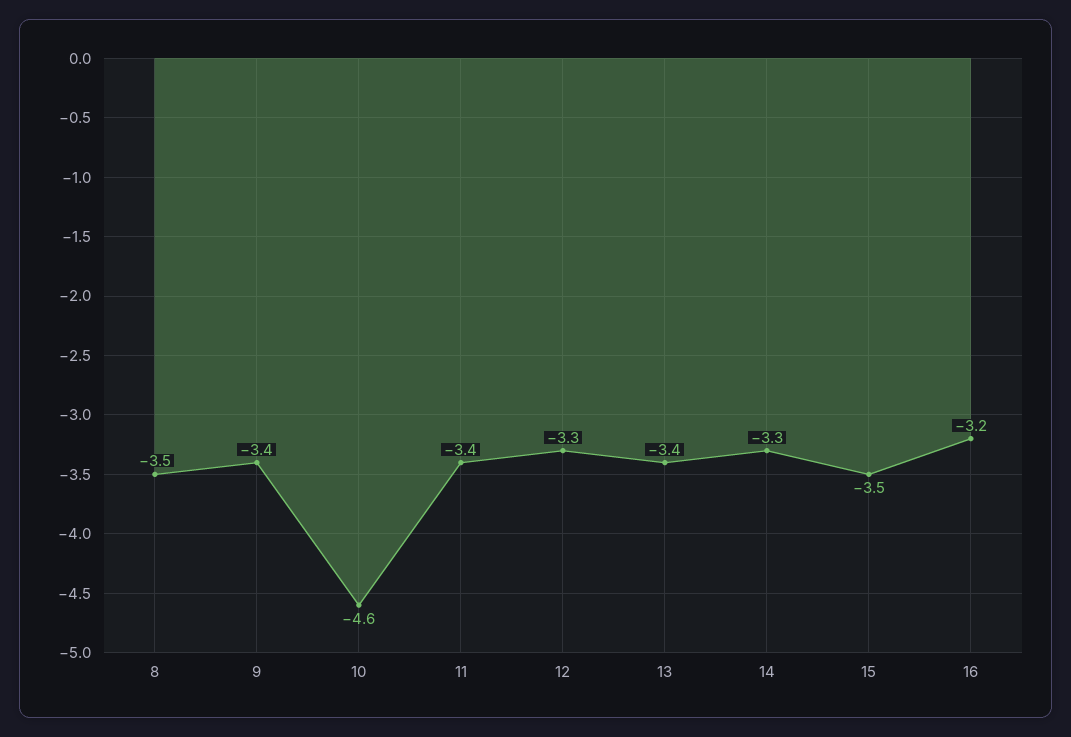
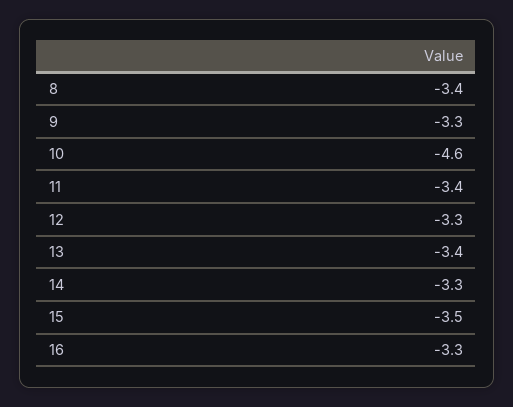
8: -3.5 -> -3.4
9: -3.4 -> -3.3
16: -3.2 -> -3.3

